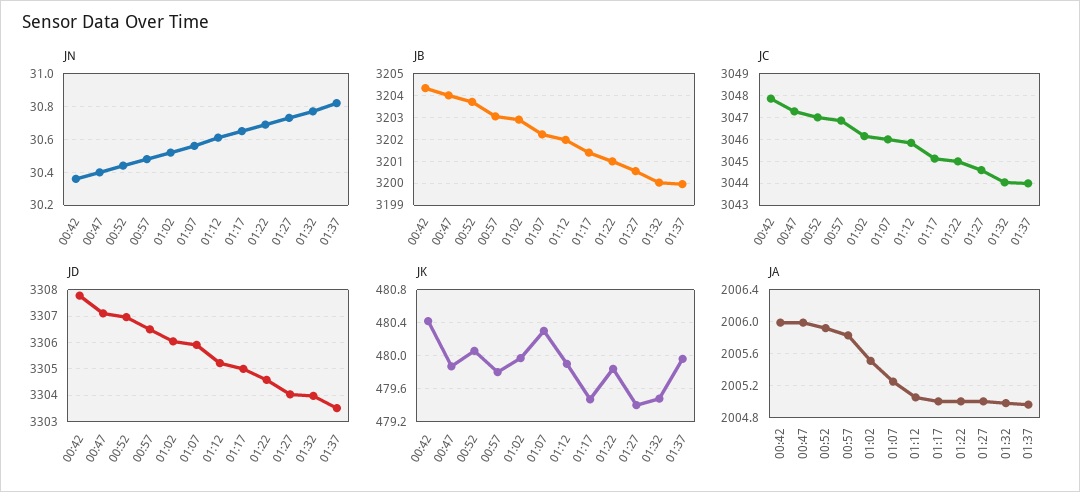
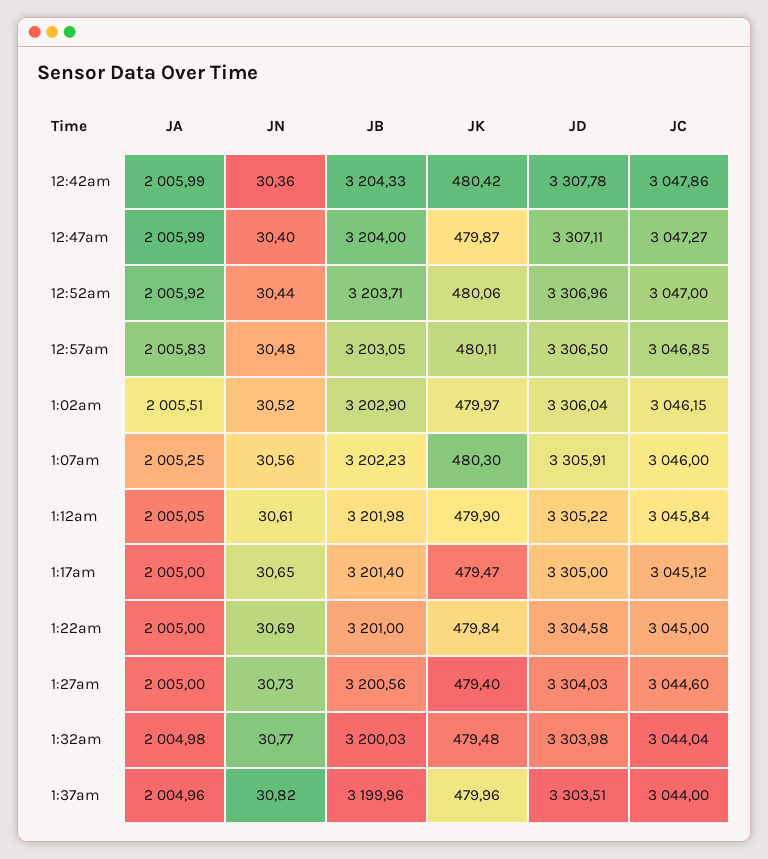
JK, 00:57: 479.8 -> 480.11

